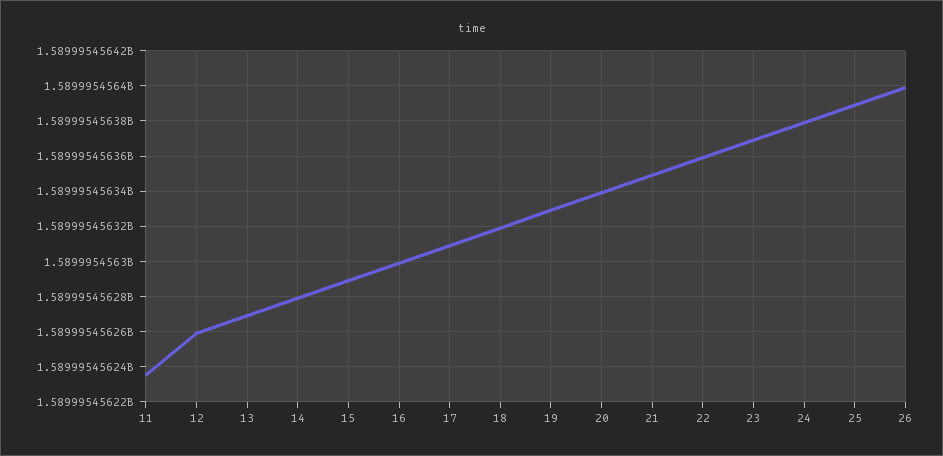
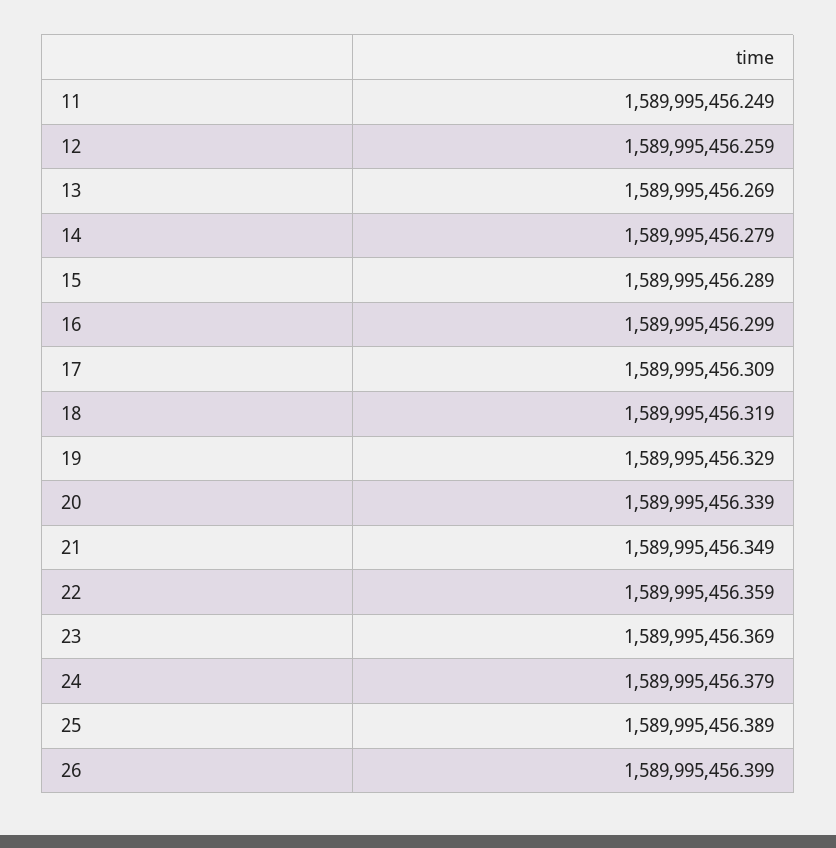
11: 1589995456.235 -> 1589995456.249

